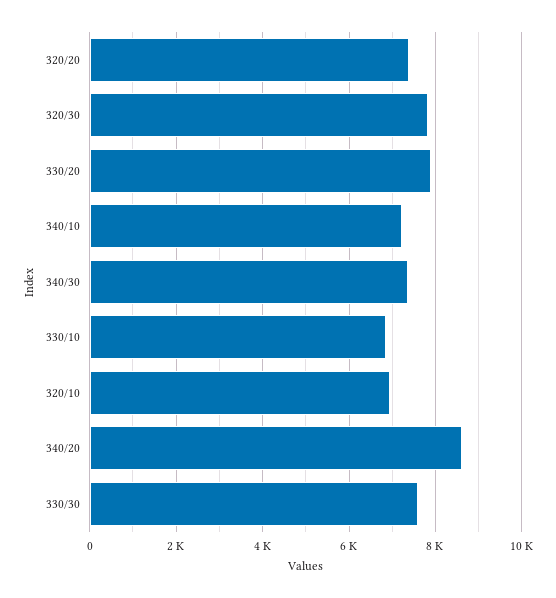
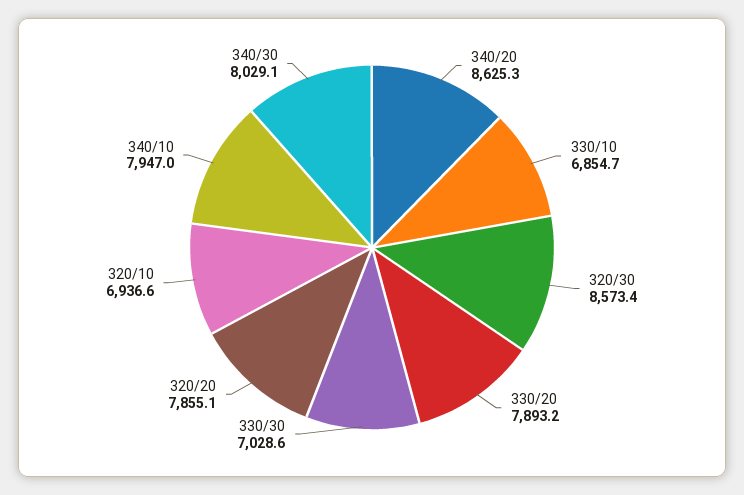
320/20: 7400 -> 7855.1
320/30: 7800 -> 8573.4
340/10: 7200 -> 7947
340/30: 7400 -> 8029.1
330/30: 7600 -> 7028.6

